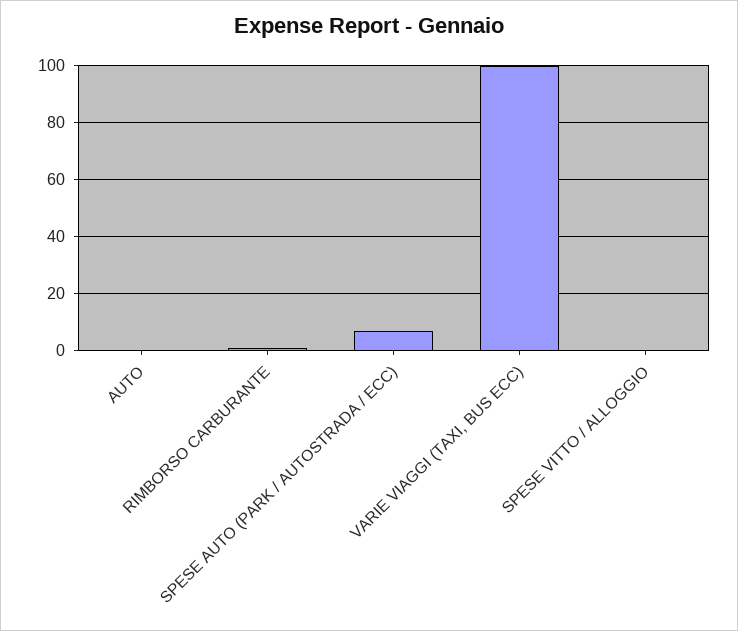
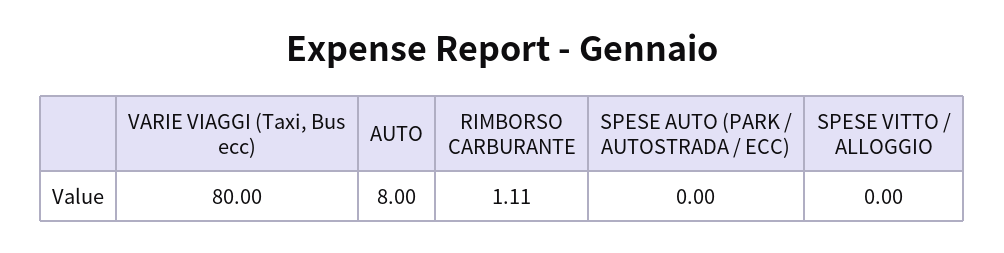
AUTO: 0 -> 8
SPESE AUTO (PARK / AUTOSTRADA / ECC): 7.5 -> 0
VARIE VIAGGI (TAXI, BUS ECC): 100 -> 80

